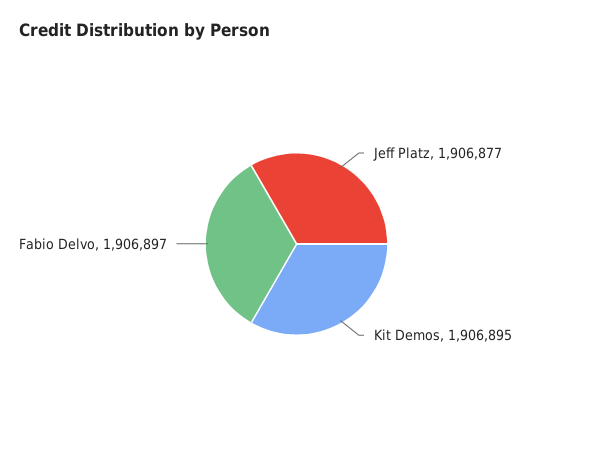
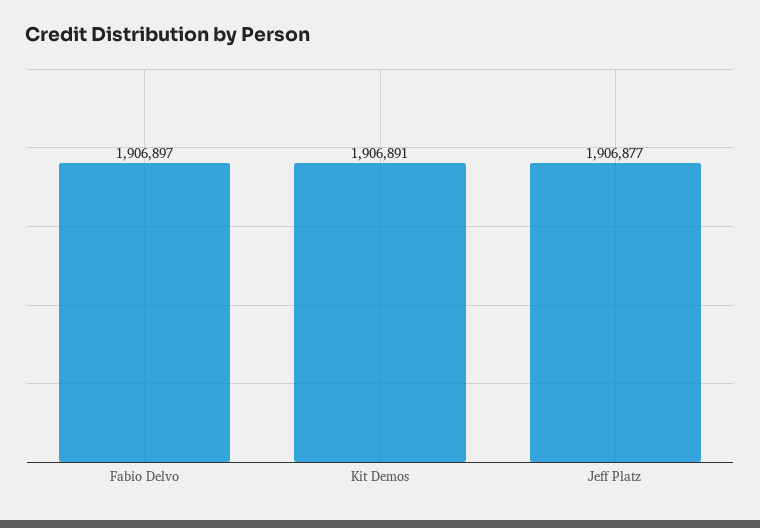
Kit Demos: 1906895 -> 1906891

